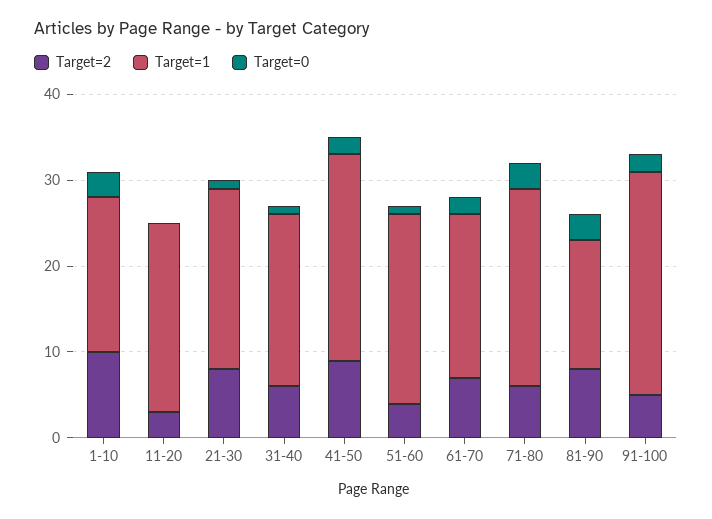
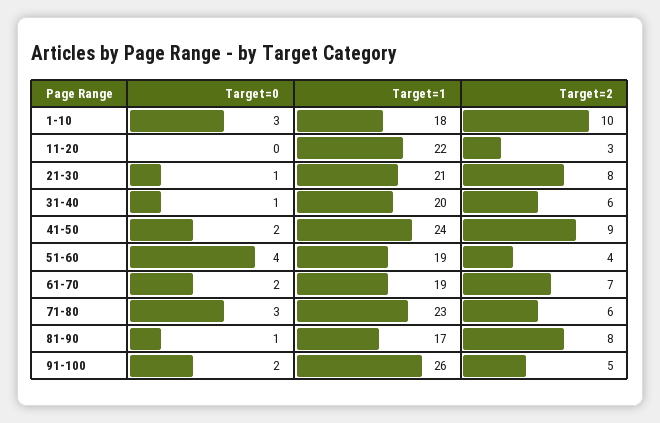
Target=1, 51-60: 22 -> 19
Target=0, 51-60: 1 -> 4
Target=1, 81-90: 15 -> 17
Target=0, 81-90: 3 -> 1

